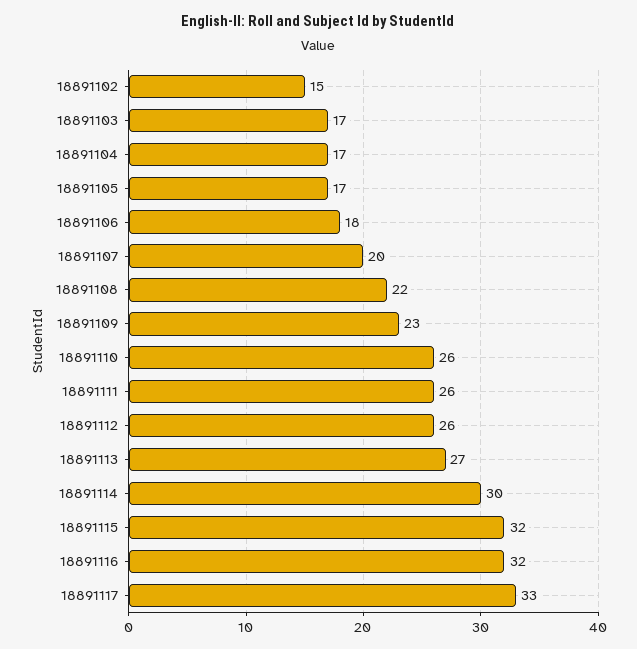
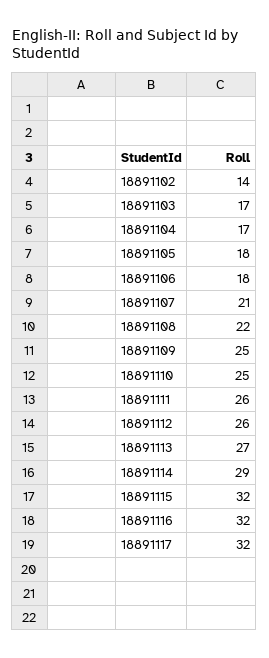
18891102: 15 -> 14
18891105: 17 -> 18
18891107: 20 -> 21
18891109: 23 -> 25
18891110: 26 -> 25
18891114: 30 -> 29
18891117: 33 -> 32

